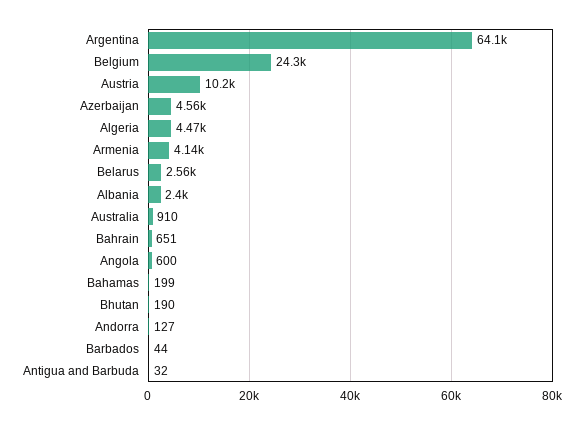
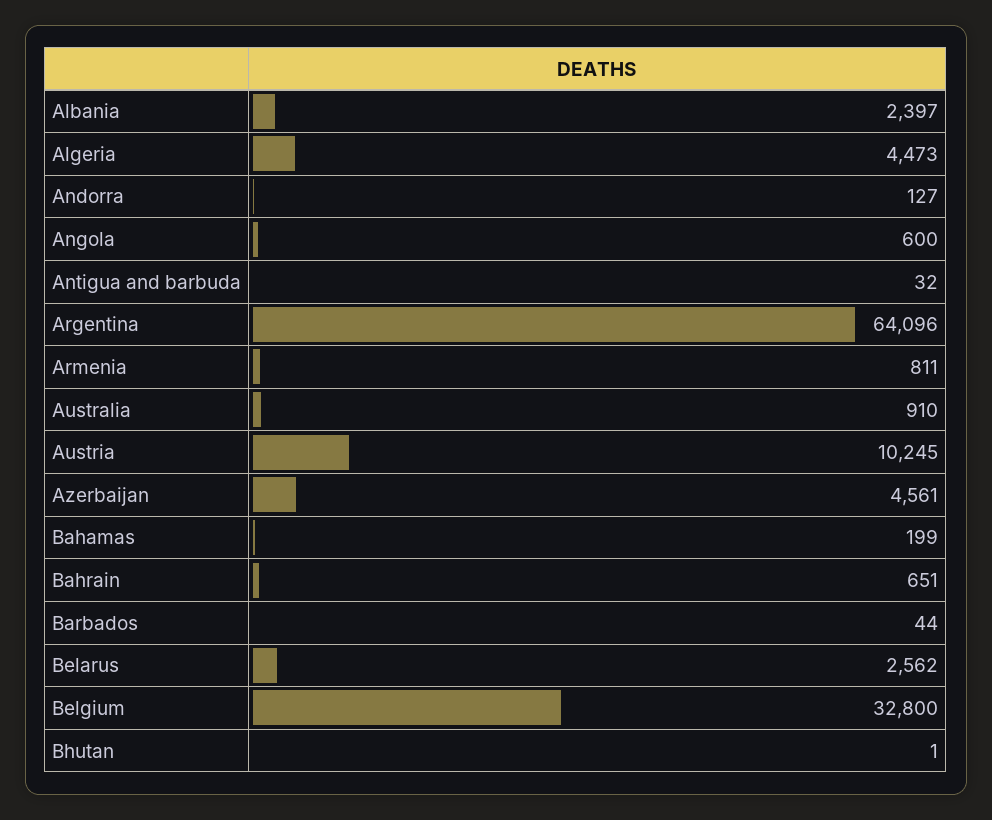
Belgium: 24300 -> 32800
Armenia: 4140 -> 811
Bhutan: 190 -> 1

